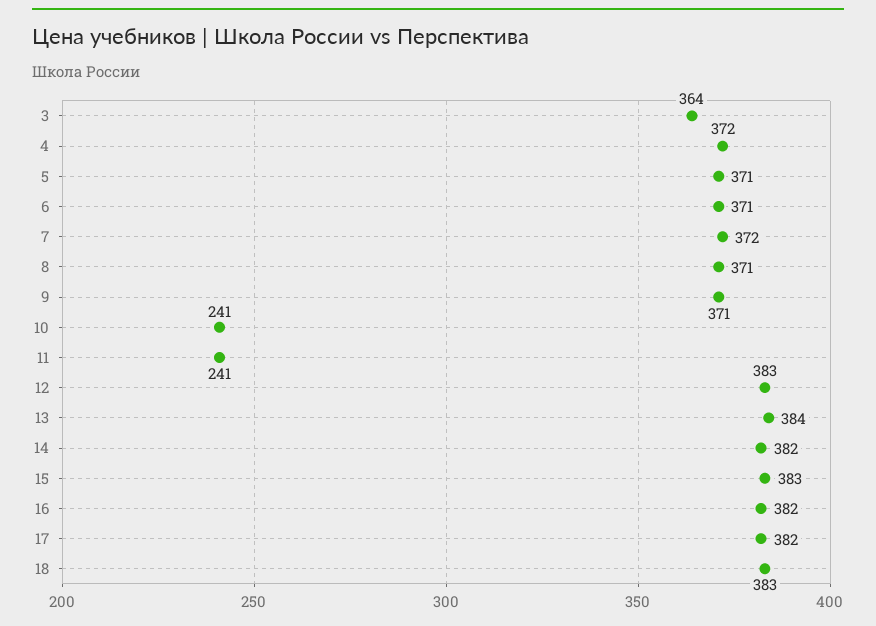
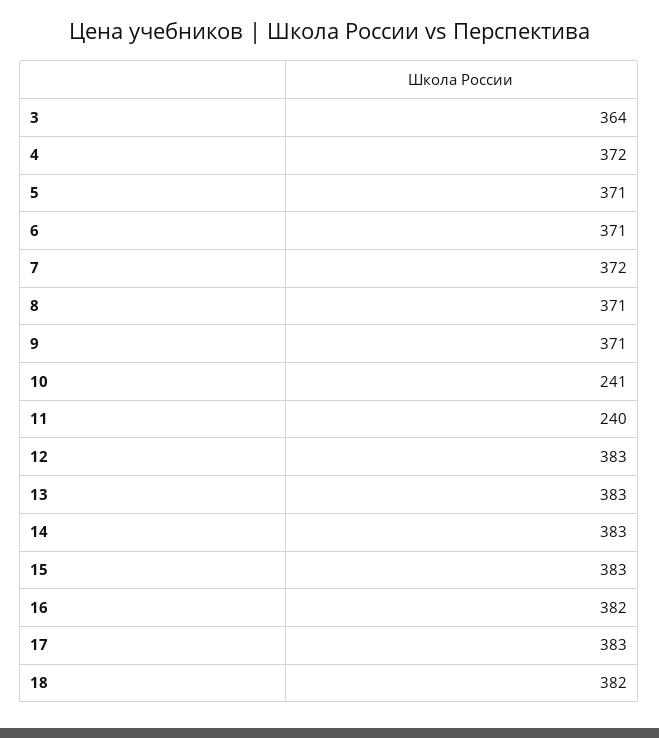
11: 241 -> 240
13: 384 -> 383
14: 382 -> 383
17: 382 -> 383
18: 383 -> 382

